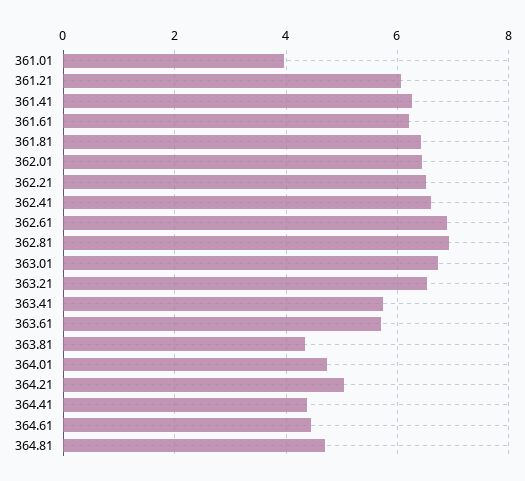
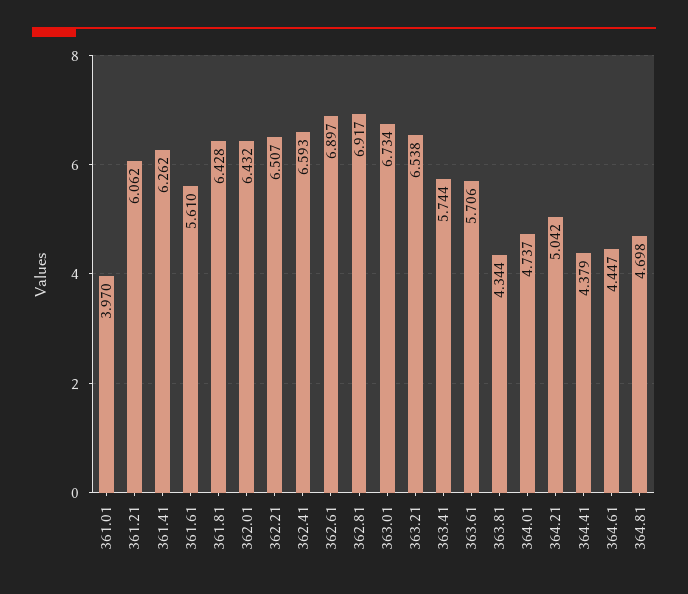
361.61: 6.2 -> 5.61

